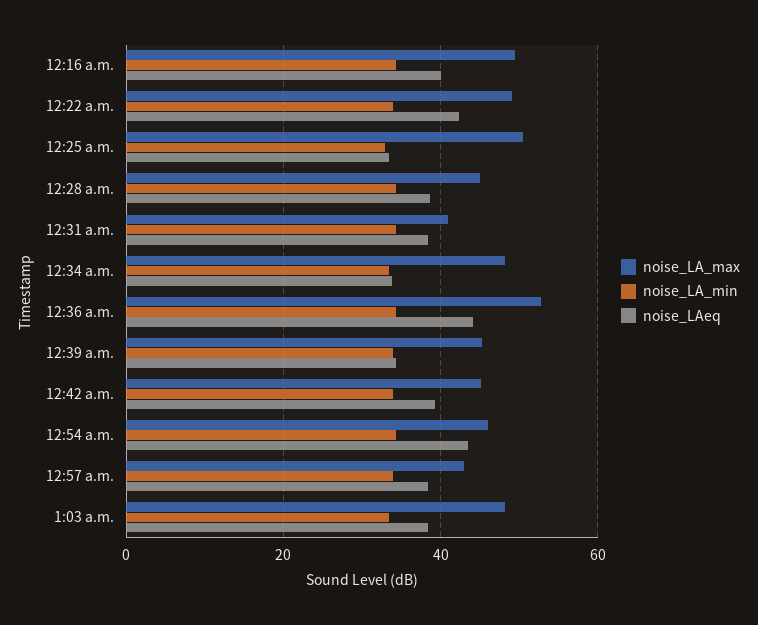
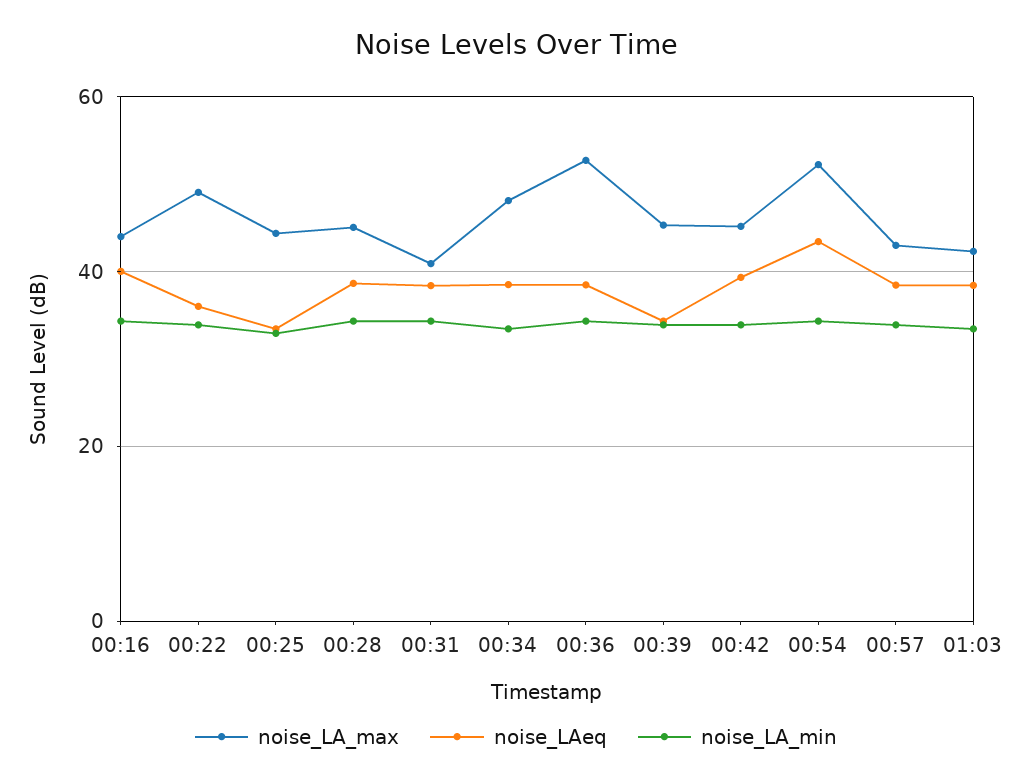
noise_LA_max, 12:16 a.m.: 50 -> 44
noise_LAeq, 12:22 a.m.: 42 -> 36
noise_LA_max, 12:25 a.m.: 50 -> 44
noise_LAeq, 12:34 a.m.: 34 -> 38
noise_LAeq, 12:36 a.m.: 44 -> 38
noise_LA_max, 12:54 a.m.: 46 -> 52
noise_LA_max, 1:03 a.m.: 48 -> 42

